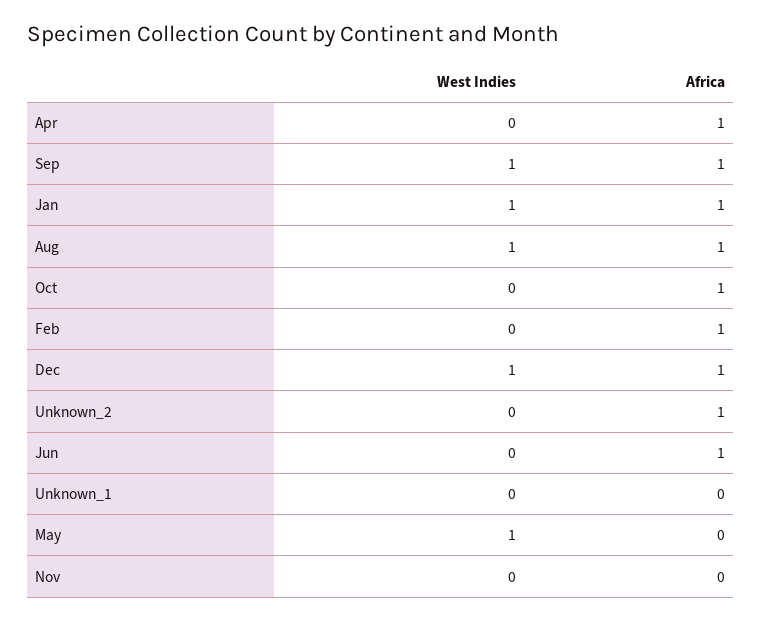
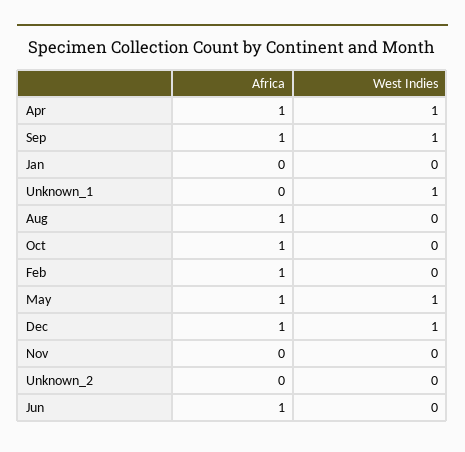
West Indies, Apr: 0 -> 1
West Indies, Jan: 1 -> 0
Africa, Jan: 1 -> 0
West Indies, Aug: 1 -> 0
Africa, Unknown_2: 1 -> 0
West Indies, Unknown_1: 0 -> 1
Africa, May: 0 -> 1

